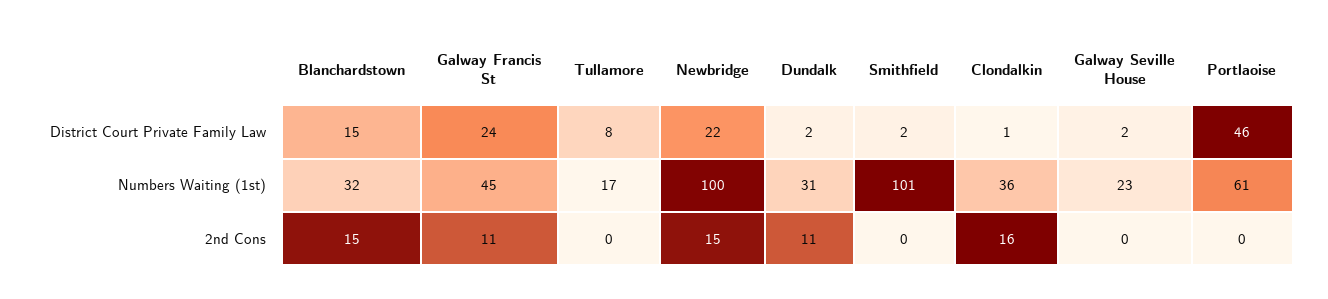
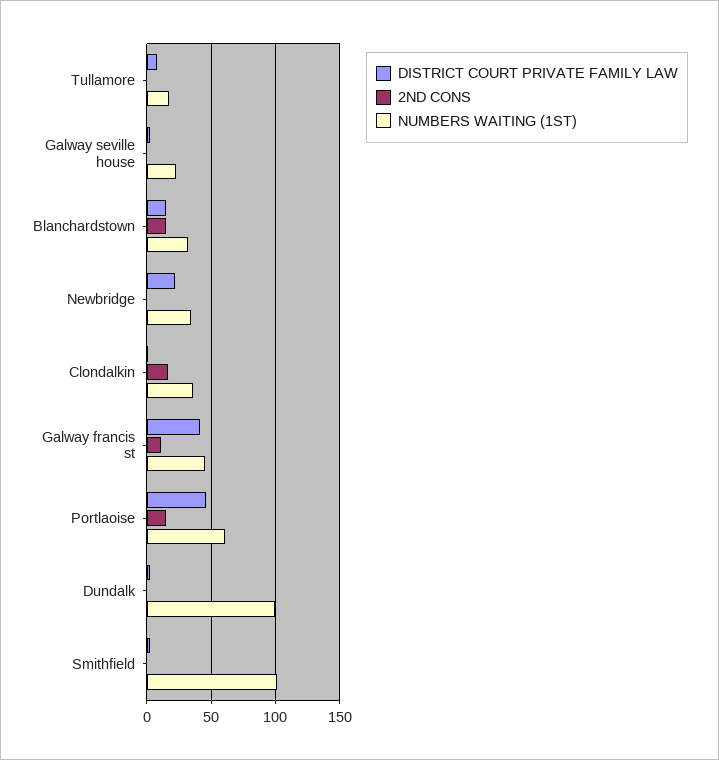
District Court Private Family Law, Galway Francis St: 24 -> 40
Numbers Waiting (1st), Newbridge: 100 -> 35
Numbers Waiting (1st), Dundalk: 31 -> 100
2nd Cons, Newbridge: 15 -> 0
2nd Cons, Dundalk: 11 -> 0
2nd Cons, Portlaoise: 0 -> 15

